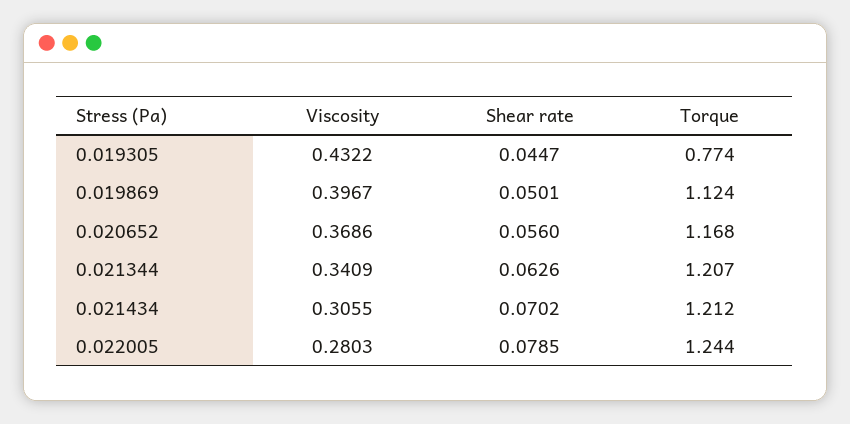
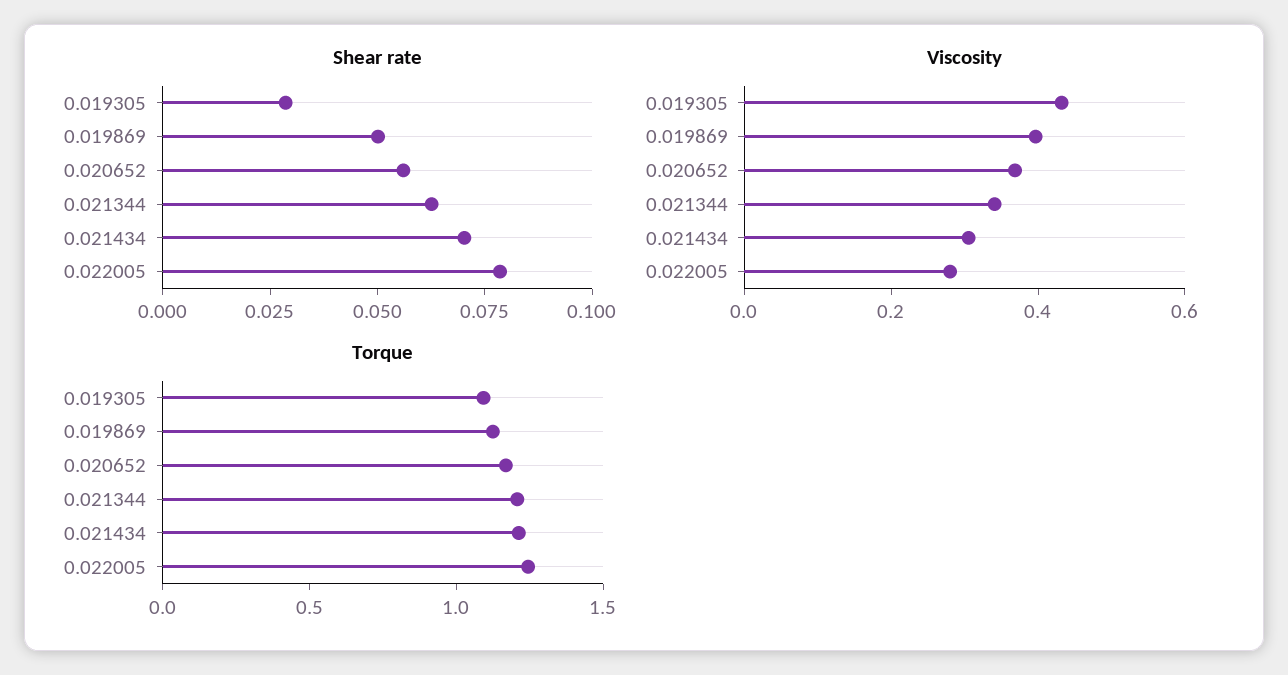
Shear rate, 0.019305: 0.0447 -> 0.03
Torque, 0.019305: 0.774 -> 1.1

